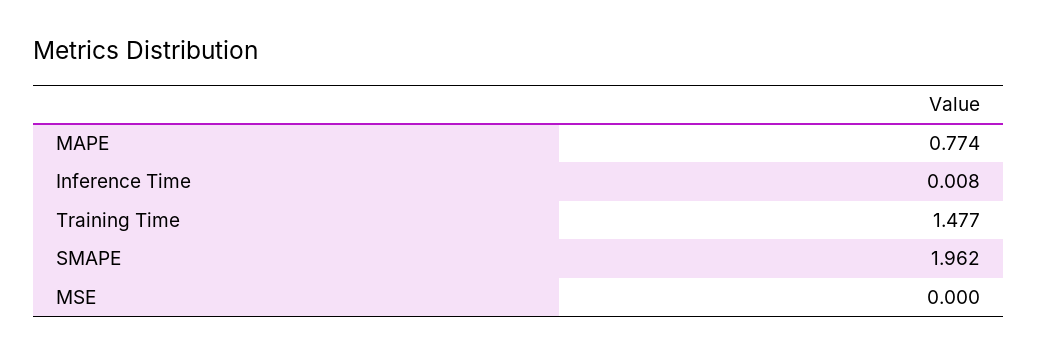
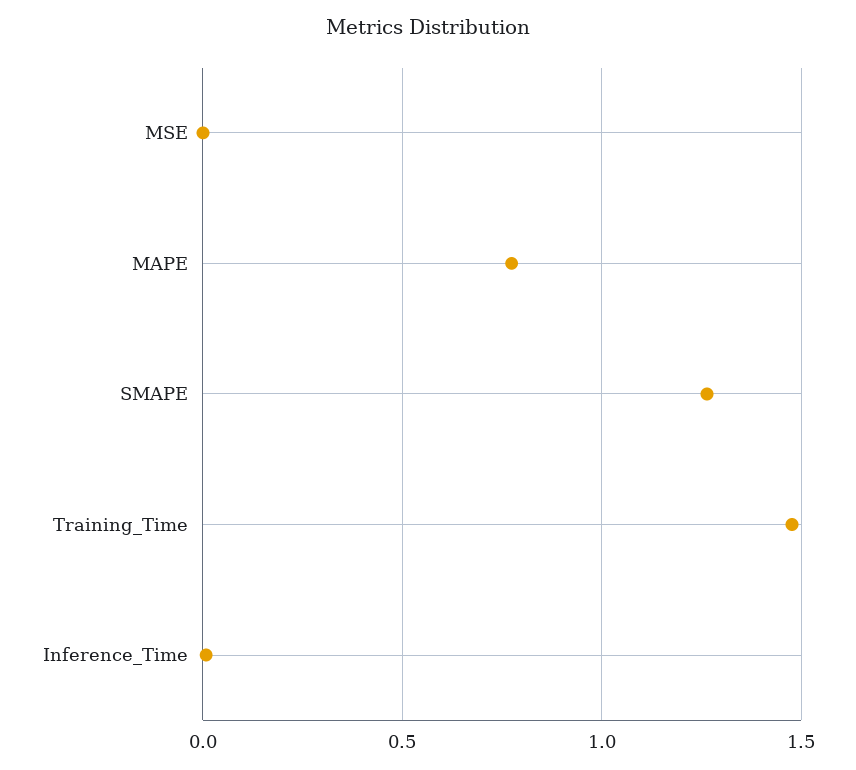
SMAPE: 1.962 -> 1.25

